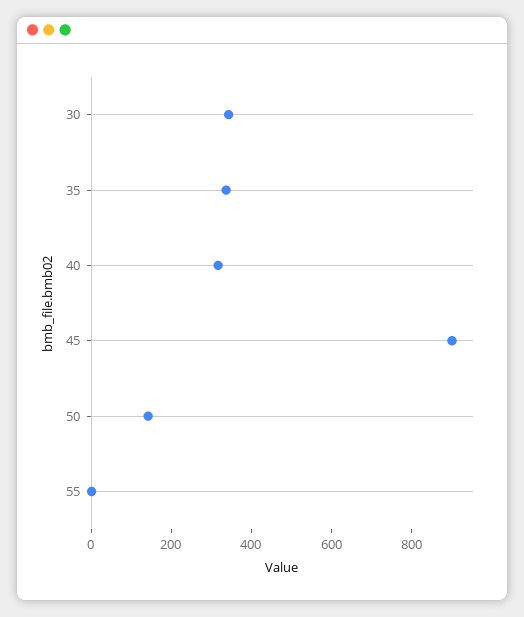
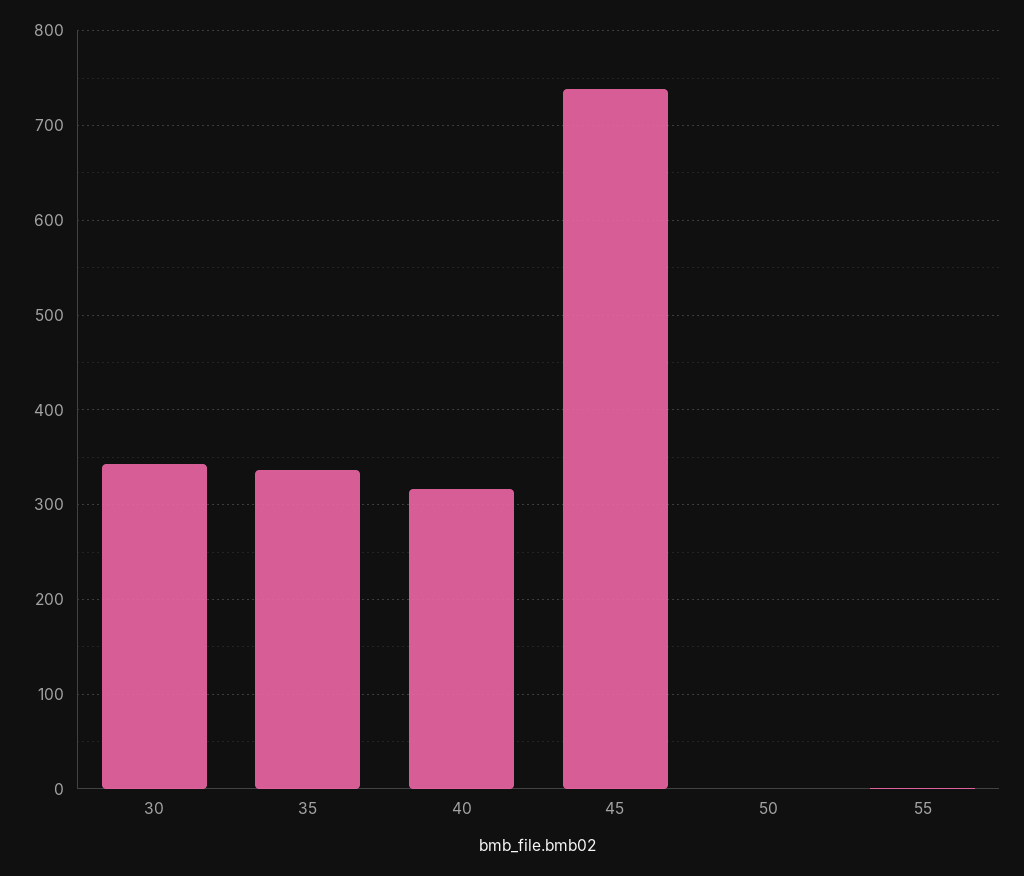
45: 900 -> 740
50: 150 -> 0

